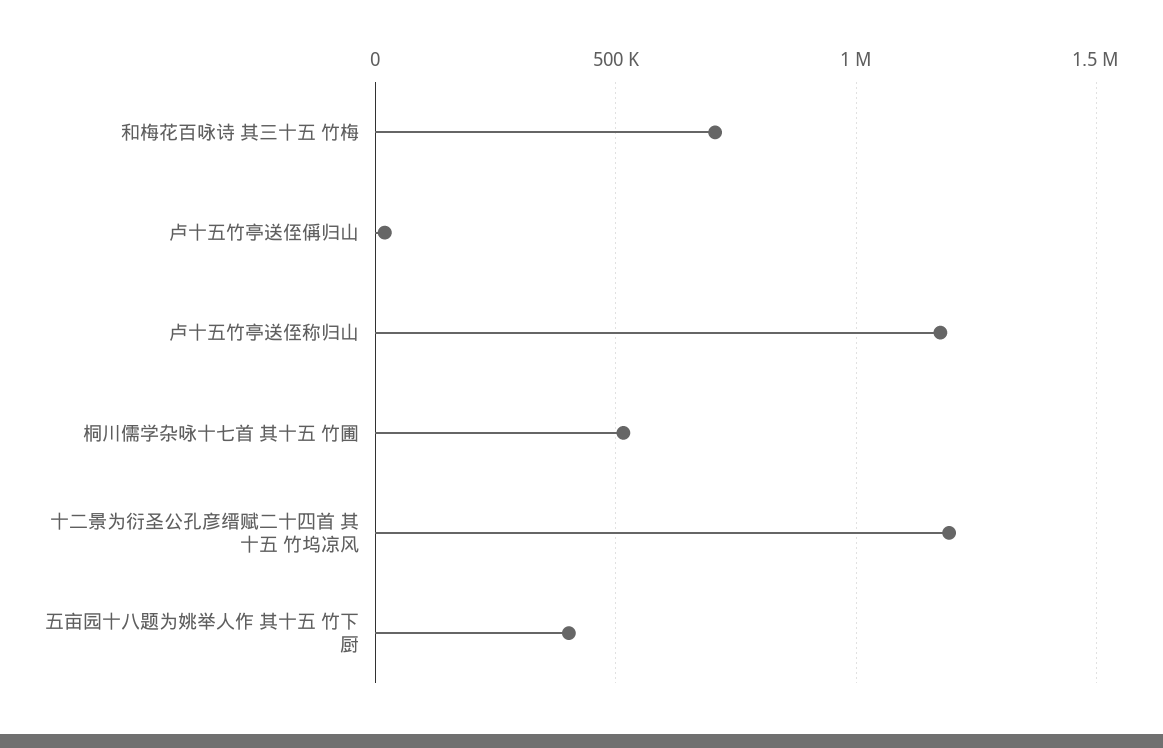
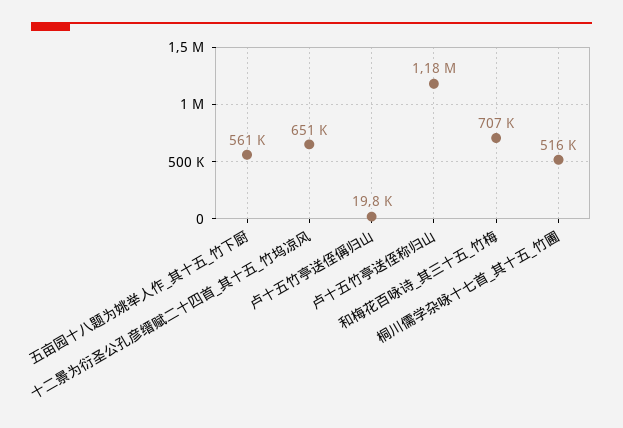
十二景为衍圣公孔彦缙赋二十四首 其十五 竹坞凉风: 1200000 -> 651000
五亩园十八题为姚举人作 其十五 竹下厨: 400000 -> 561000

